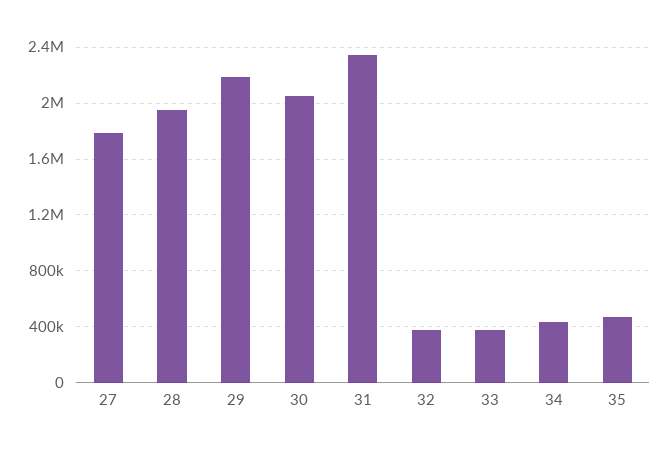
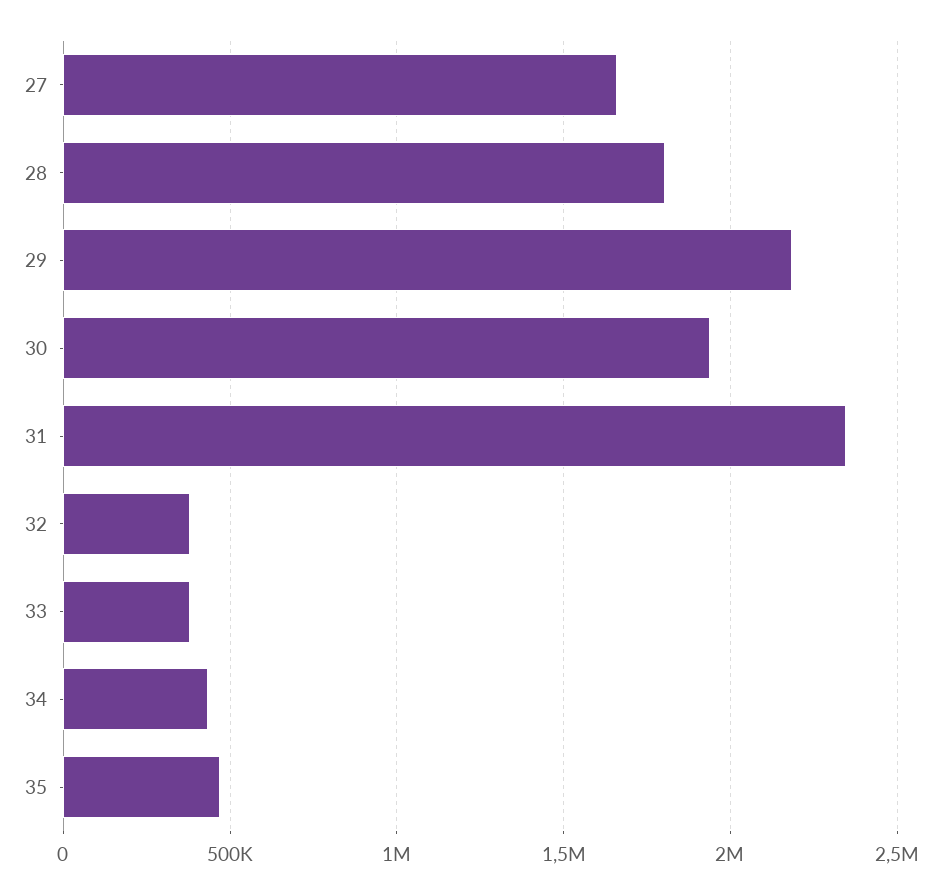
27: 1800000 -> 1650000
28: 1950000 -> 1800000
30: 2050000 -> 1950000

